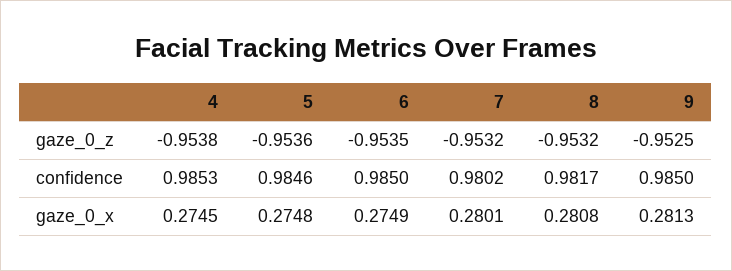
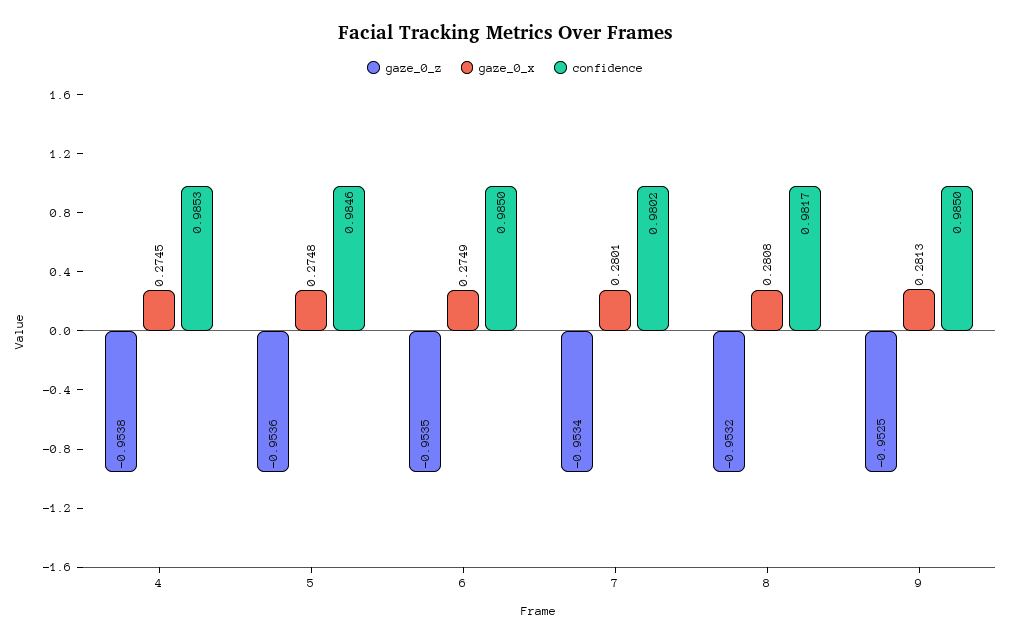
gaze_0_z, 7: -0.9532 -> -0.9534

